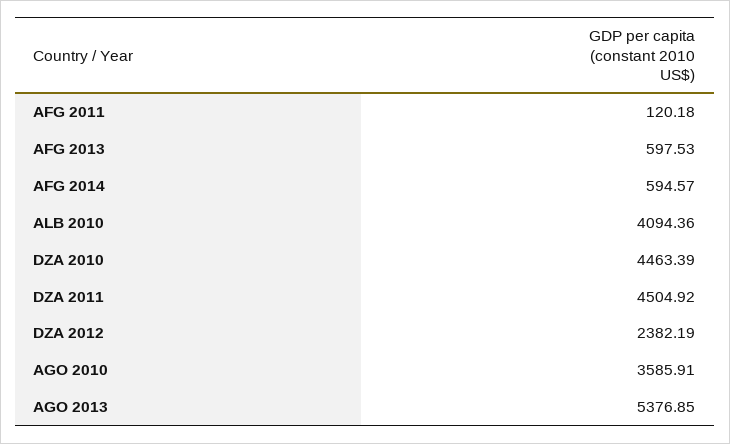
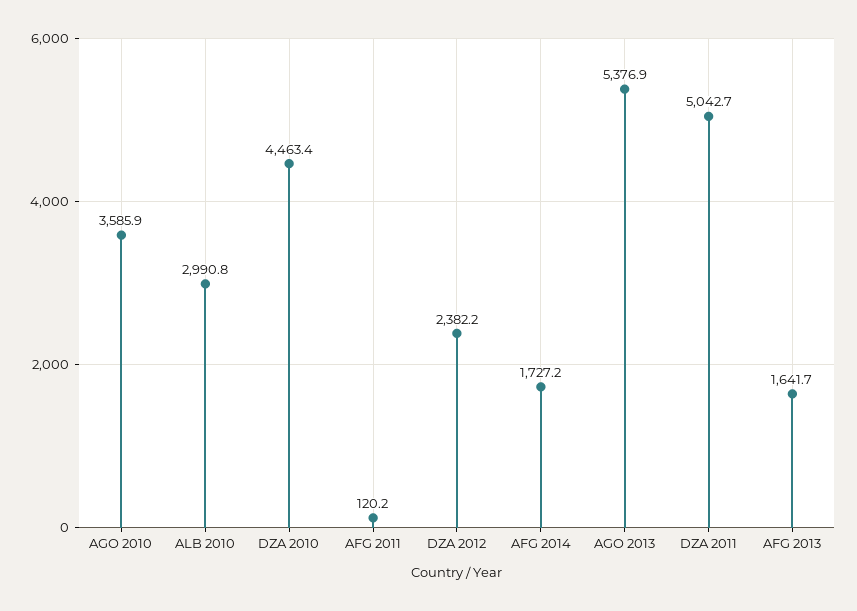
AFG 2013: 597.53 -> 1641.7
AFG 2014: 594.57 -> 1727.2
ALB 2010: 4094.36 -> 2990.8
DZA 2011: 4504.92 -> 5042.7

